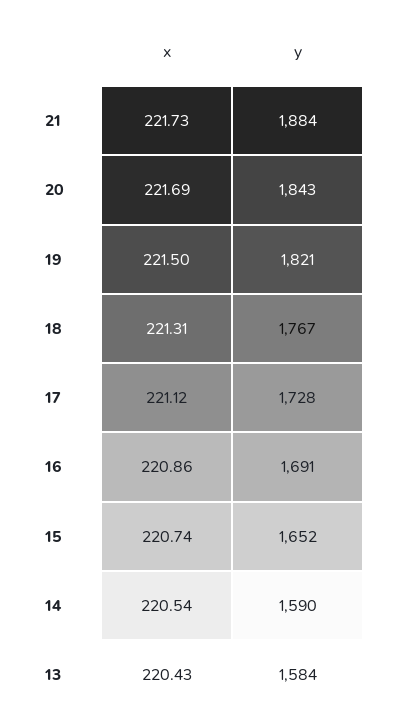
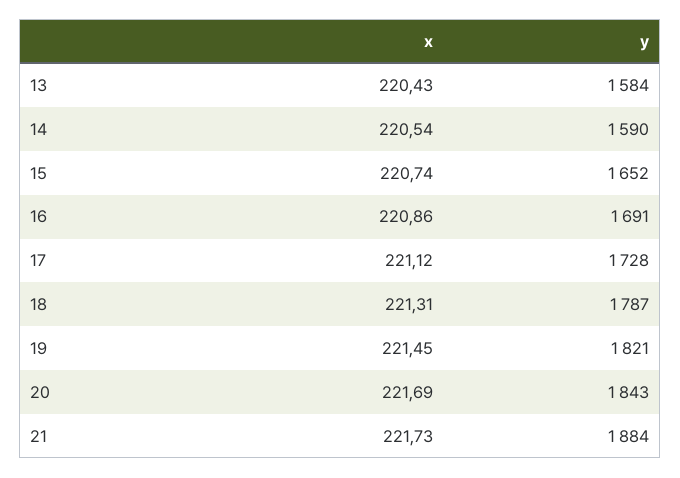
x, 19: 221.5 -> 221.45
y, 18: 1767 -> 1787

